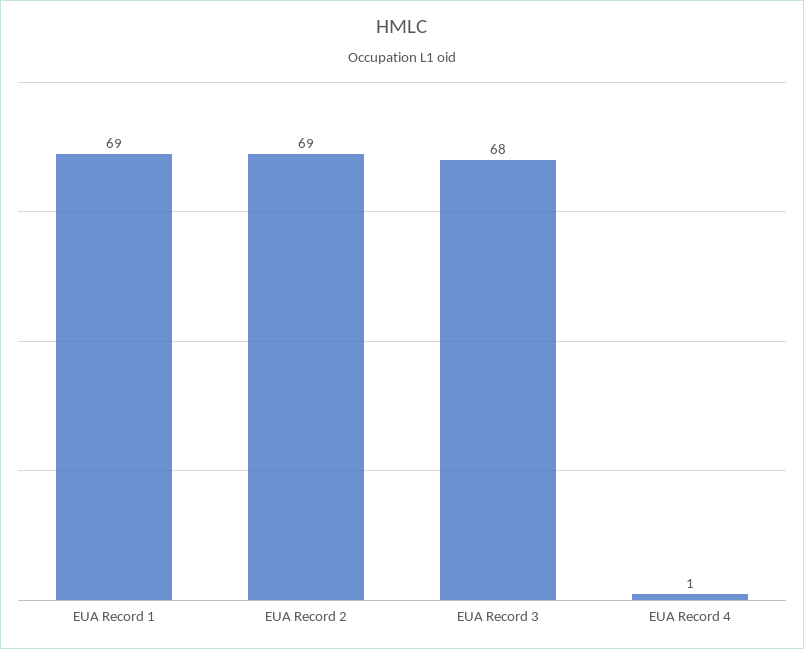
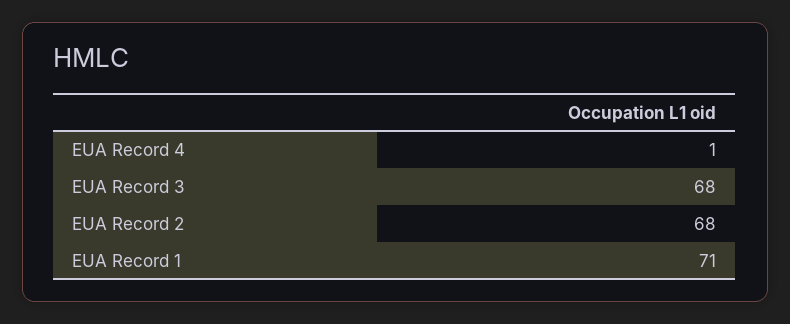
EUA Record 1: 69 -> 71
EUA Record 2: 69 -> 68

